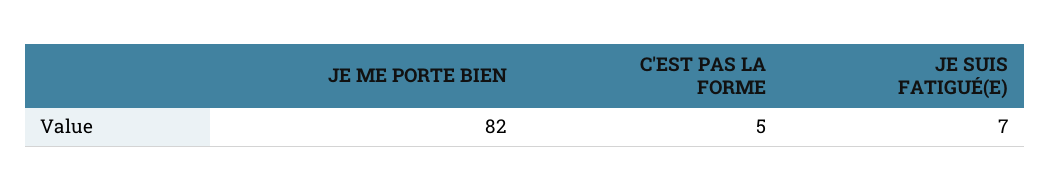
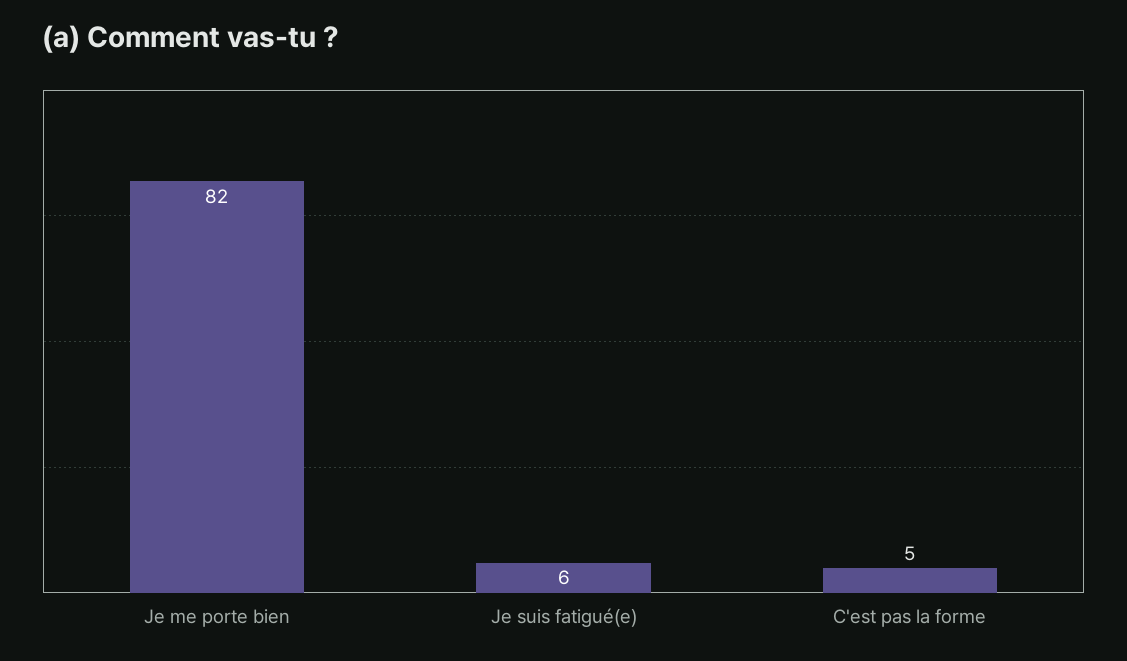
JE SUIS FATIGUÉ(E): 7 -> 6

